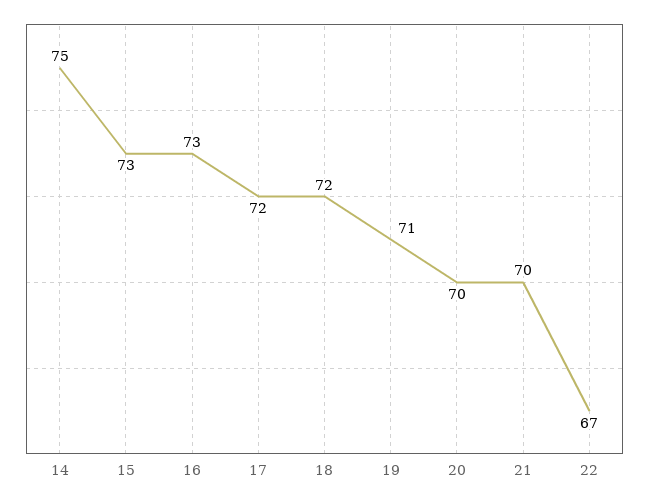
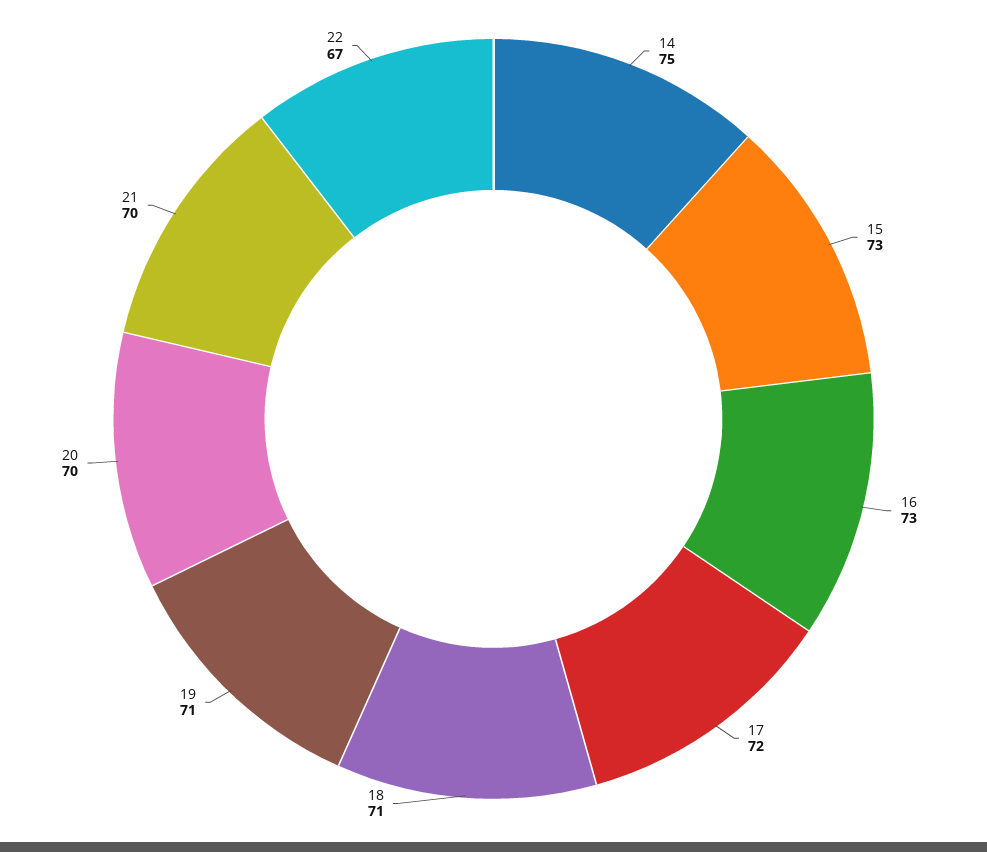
18: 72 -> 71

